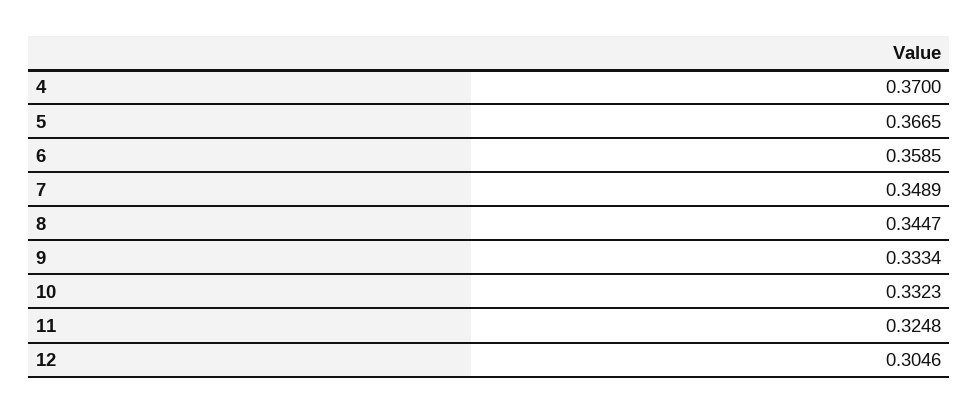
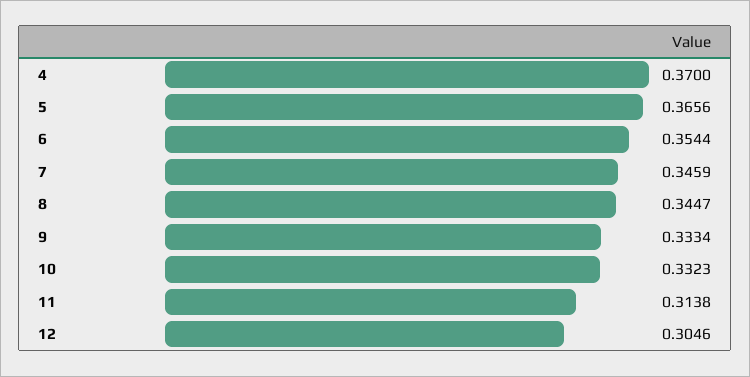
5: 0.3665 -> 0.3656
6: 0.3585 -> 0.3544
7: 0.3489 -> 0.3459
11: 0.3248 -> 0.3138

